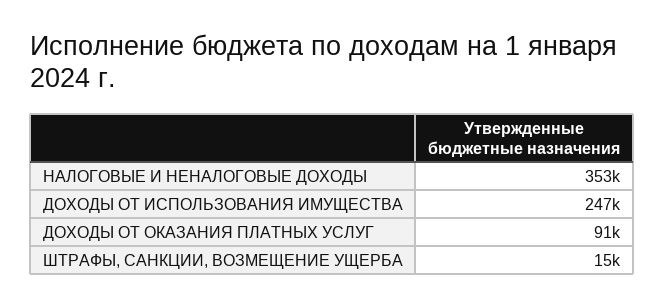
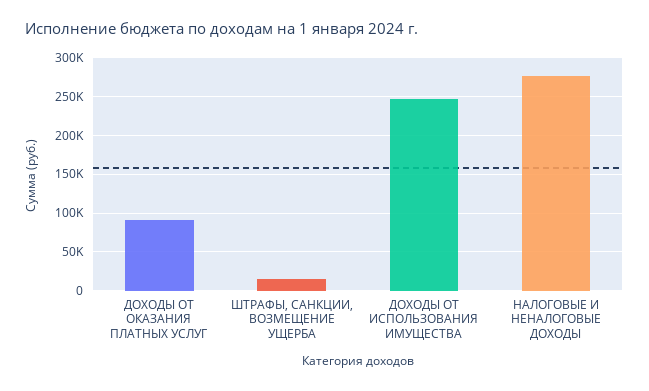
НАЛОГОВЫЕ И НЕНАЛОГОВЫЕ ДОХОДЫ: 353000 -> 280000

